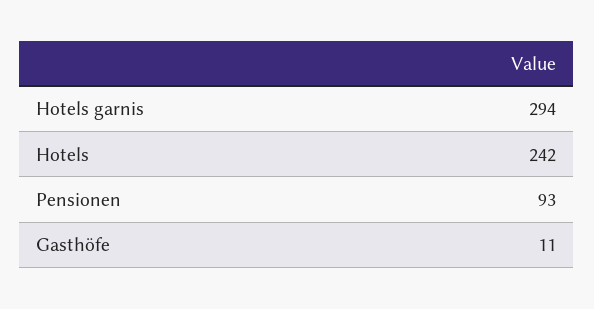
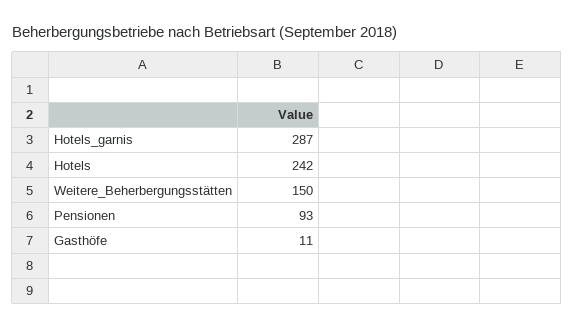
Hotels garnis: 294 -> 287
Weitere_Beherbergungsstätten: none -> 150

